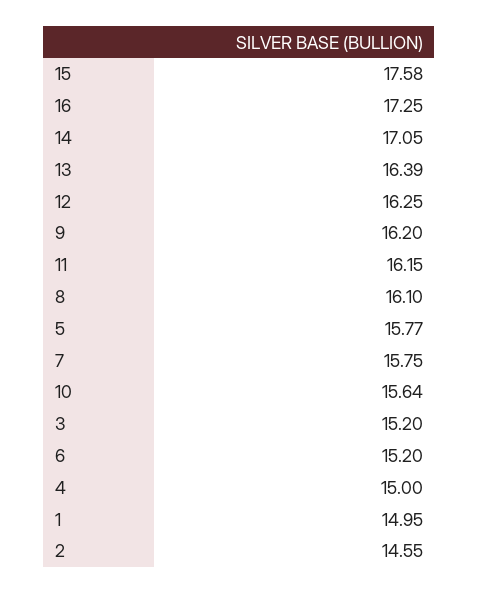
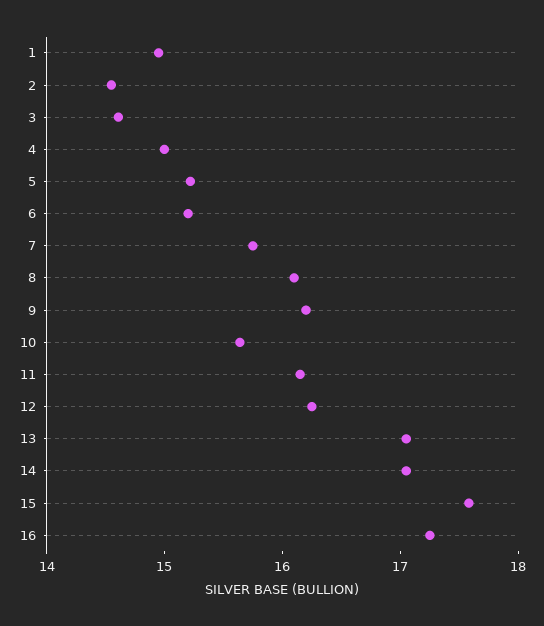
13: 16.39 -> 17
5: 15.77 -> 15.2
3: 15.2 -> 14.6

